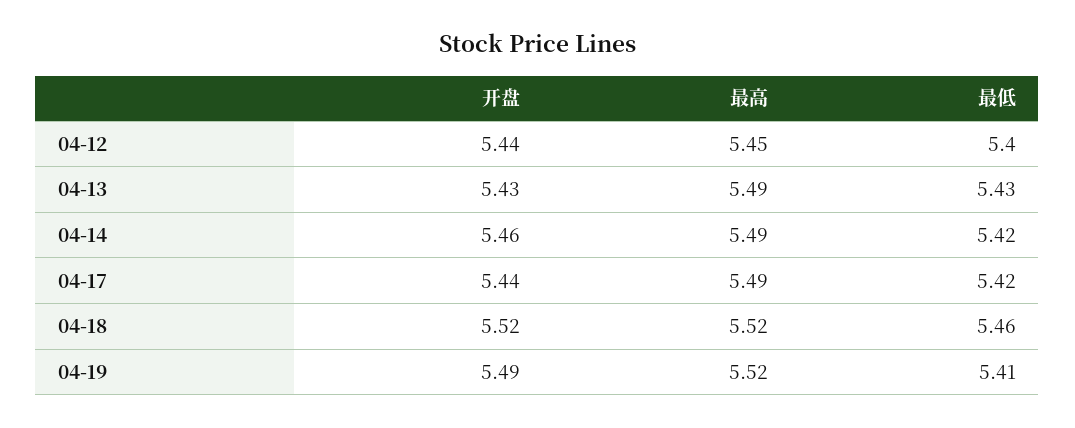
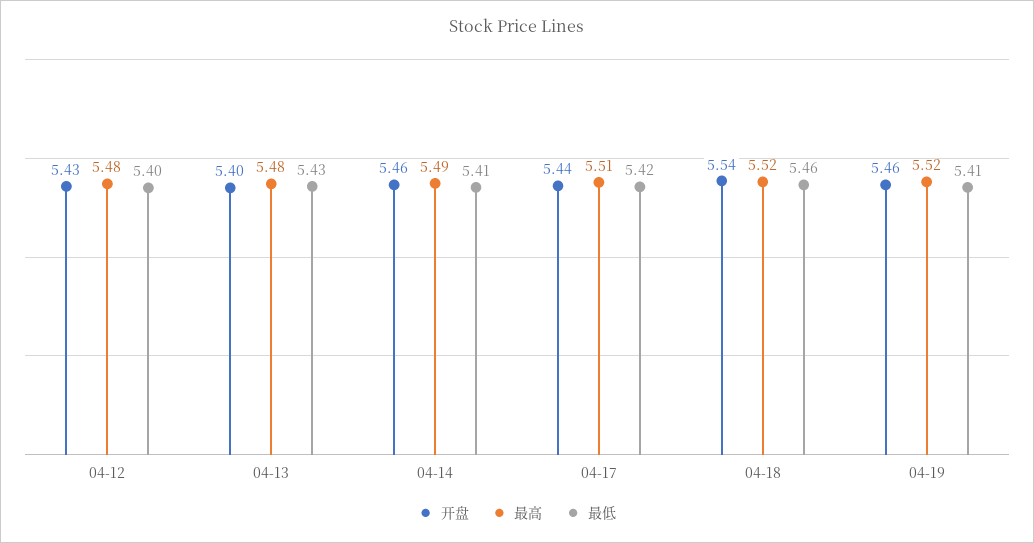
开盘, 04-12: 5.44 -> 5.43
最高, 04-12: 5.45 -> 5.48
开盘, 04-13: 5.43 -> 5.4
最高, 04-13: 5.49 -> 5.48
最低, 04-14: 5.42 -> 5.41
最高, 04-17: 5.49 -> 5.51
开盘, 04-18: 5.52 -> 5.54
开盘, 04-19: 5.49 -> 5.46

